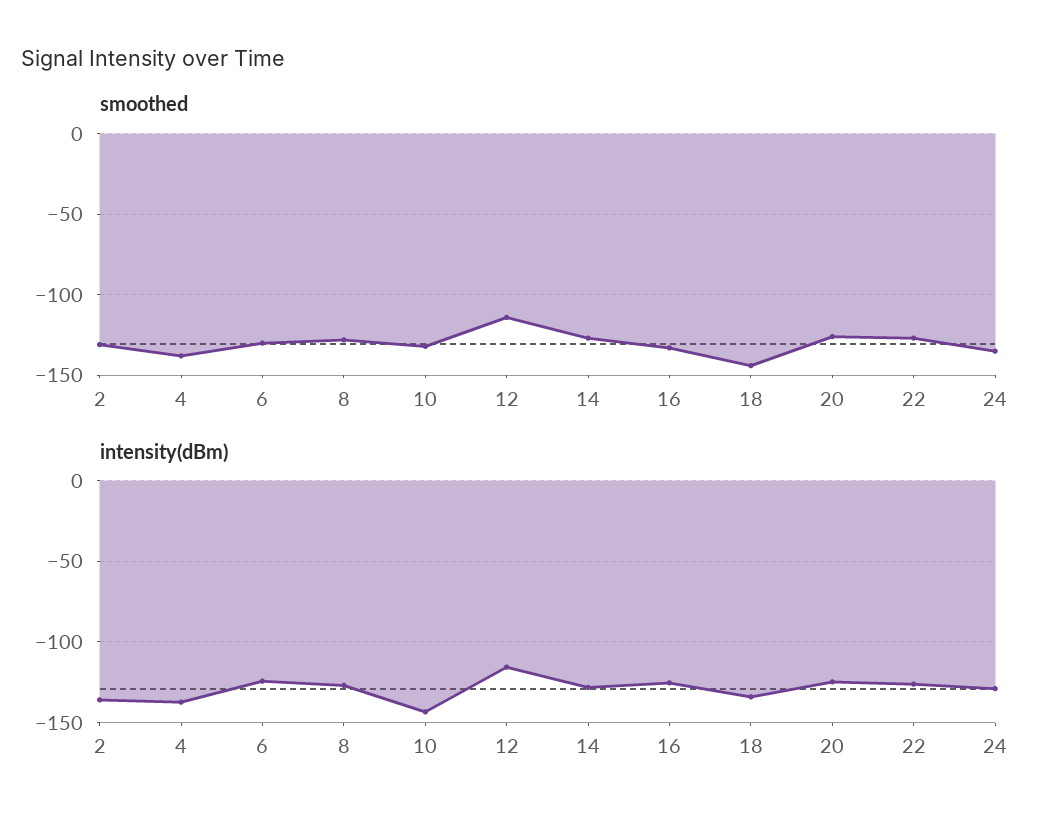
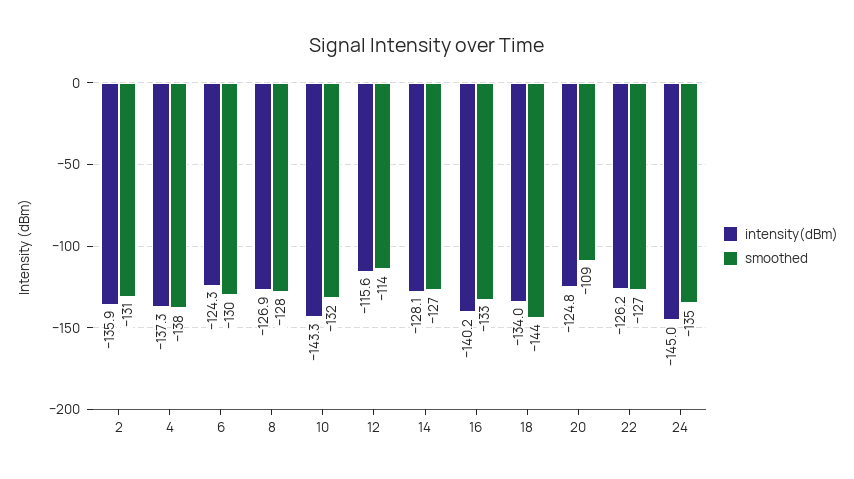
smoothed, 20: -125 -> -109
intensity(dBm), 16: -125 -> -140.2
intensity(dBm), 24: -130 -> -145

